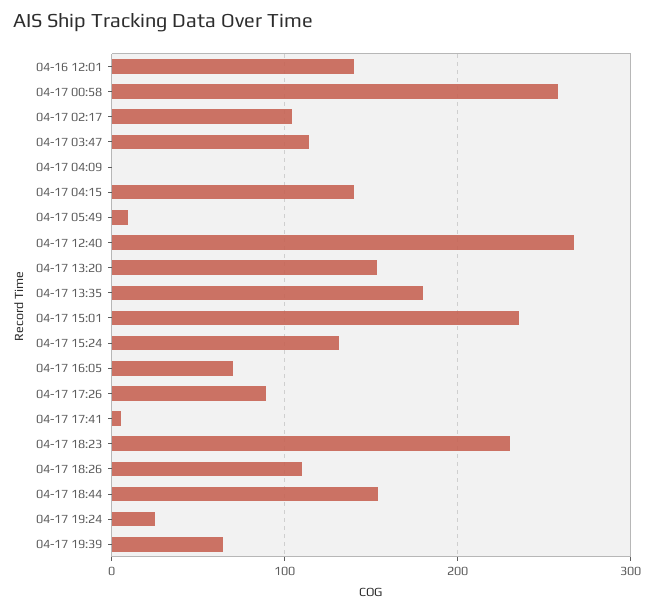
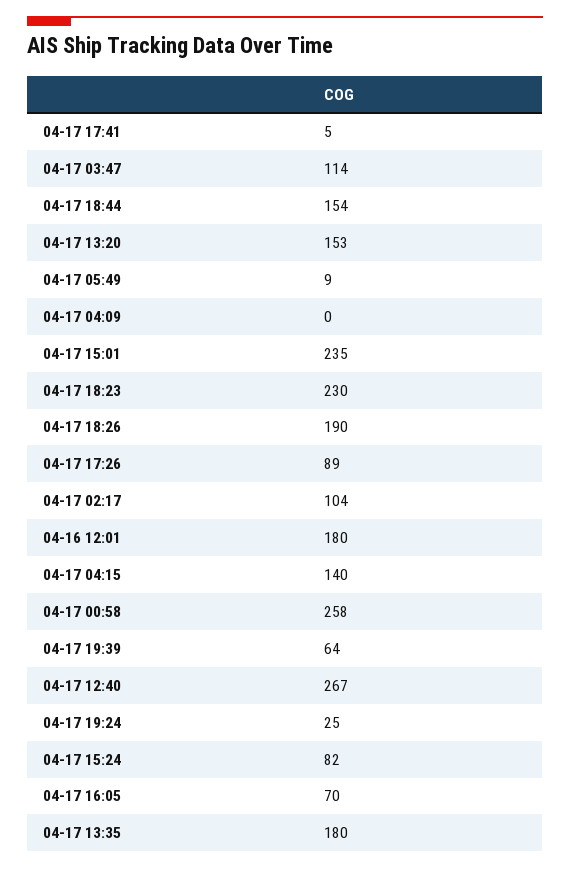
04-16 12:01: 140 -> 180
04-17 15:24: 130 -> 82
04-17 18:26: 110 -> 190

